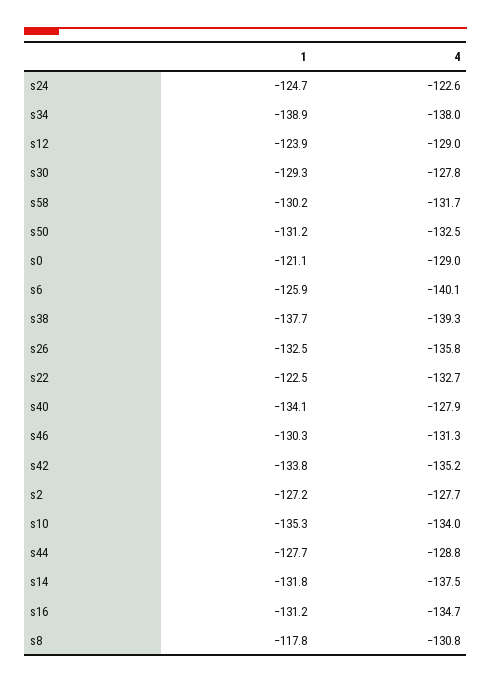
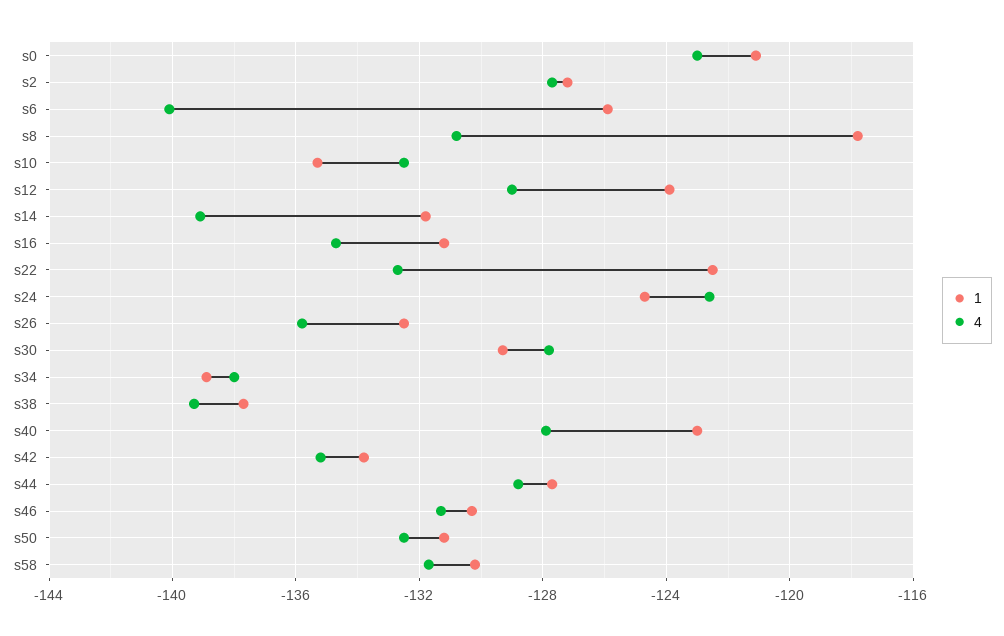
4, s0: -129 -> -123
1, s40: -134.1 -> -123
4, s10: -134 -> -132.5
4, s14: -137.5 -> -139

